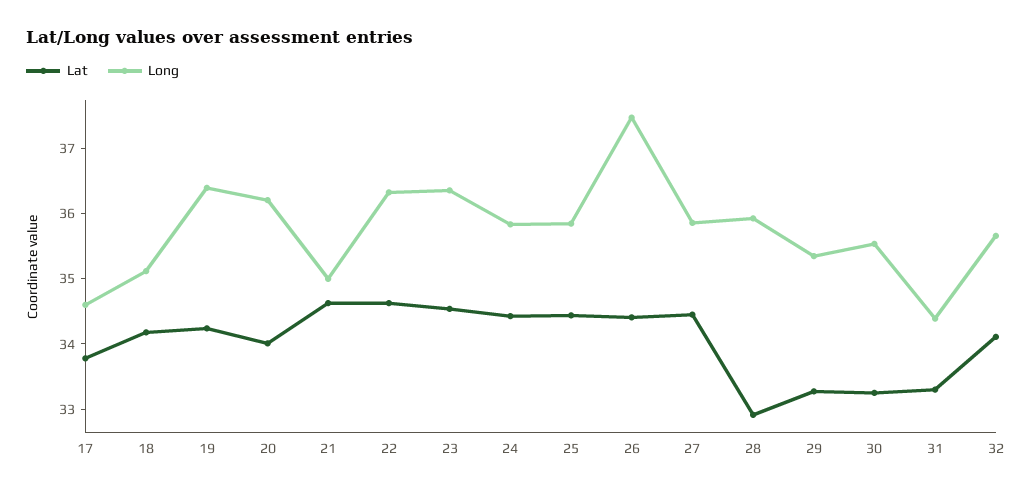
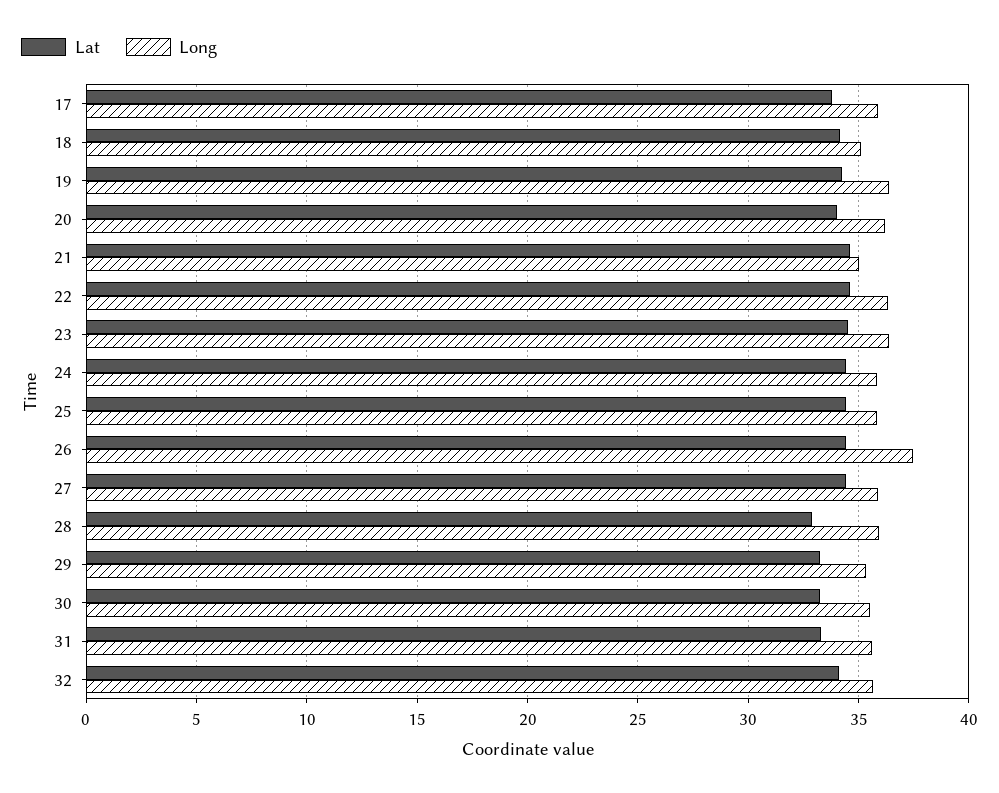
Long, 17: 34.6 -> 36
Long, 31: 34.4 -> 35.5

